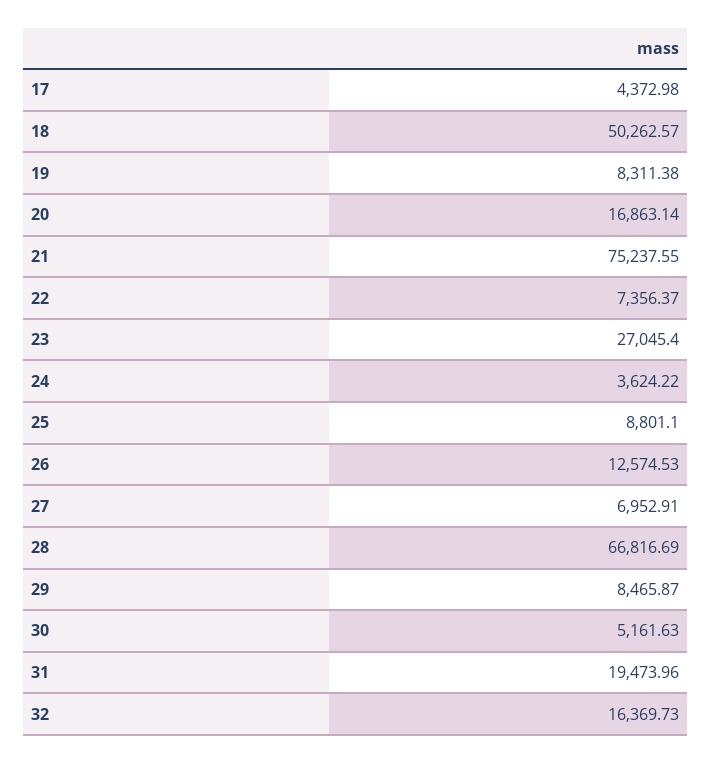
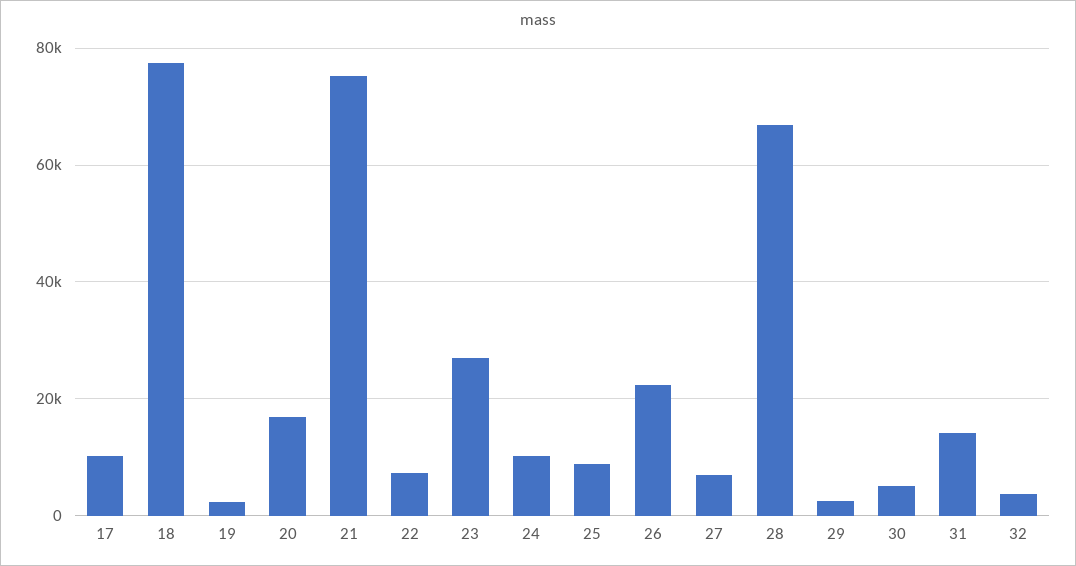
17: 4372.98 -> 10000
18: 50262.57 -> 78000
19: 8311.38 -> 2000
24: 3624.22 -> 10000
26: 12574.53 -> 22000
29: 8465.87 -> 2000
31: 19473.96 -> 14000
32: 16369.73 -> 4000

